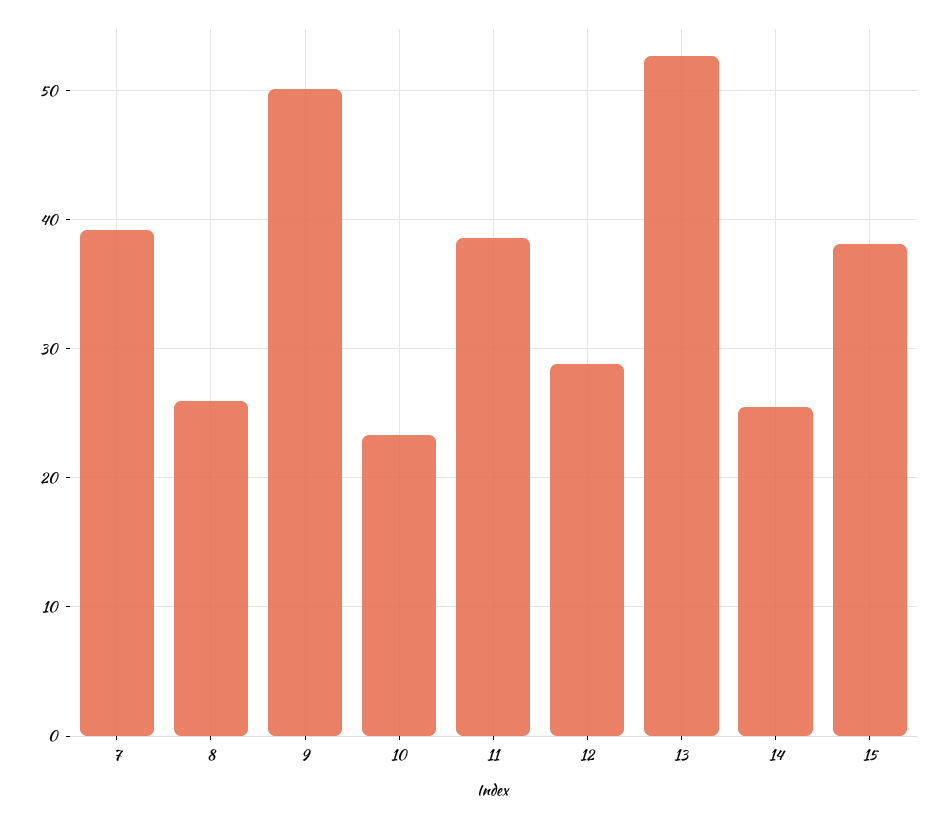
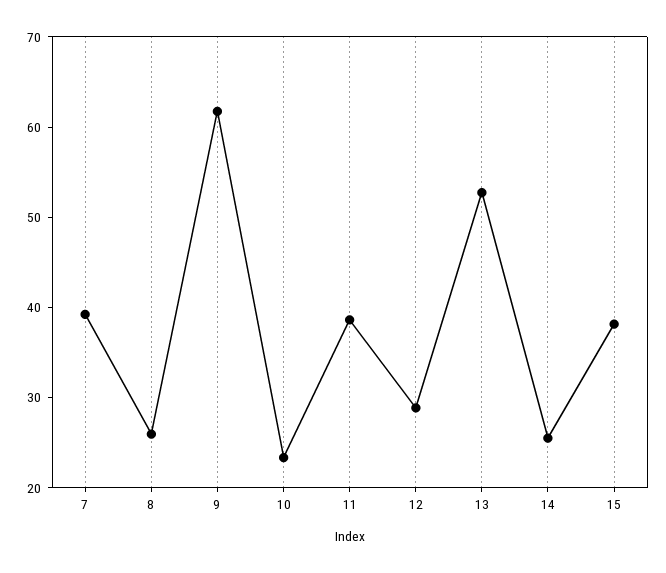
9: 50 -> 62

